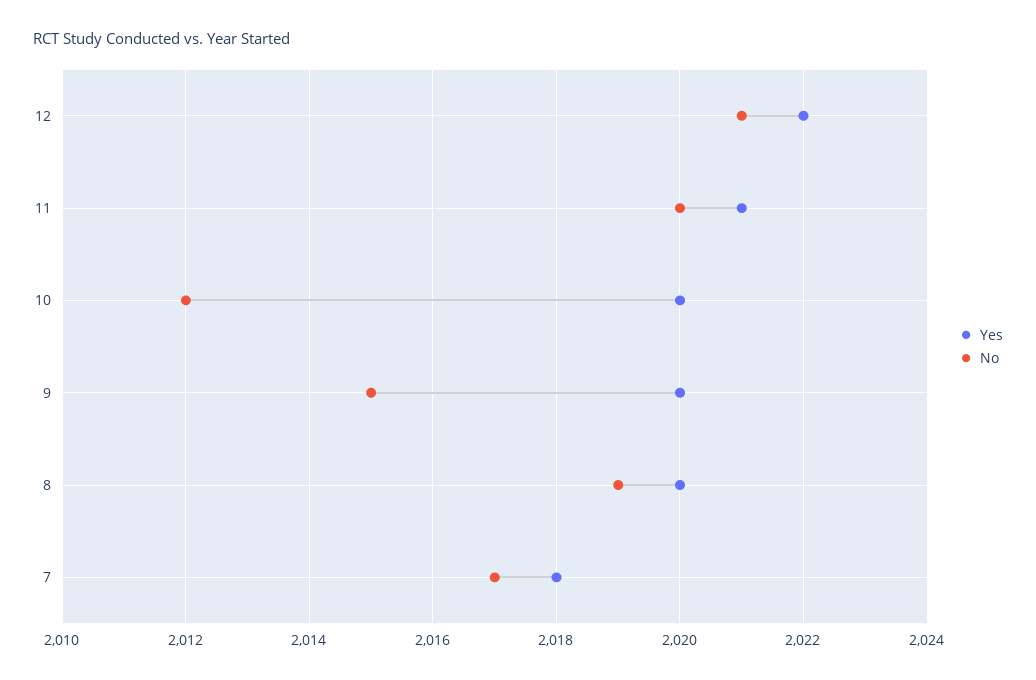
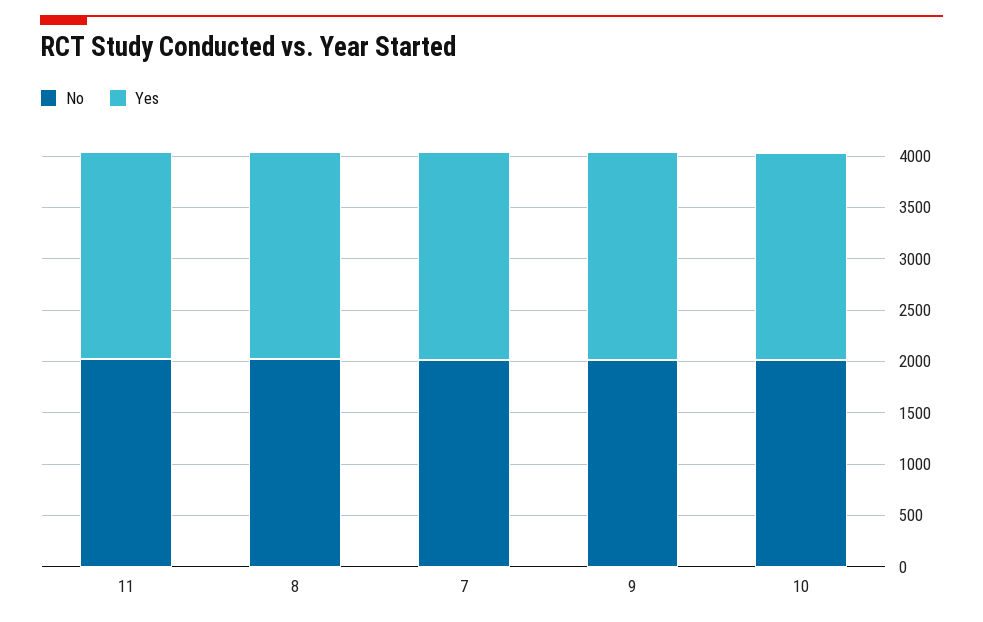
Yes, 12: 2022 -> none
No, 12: 2021 -> none

